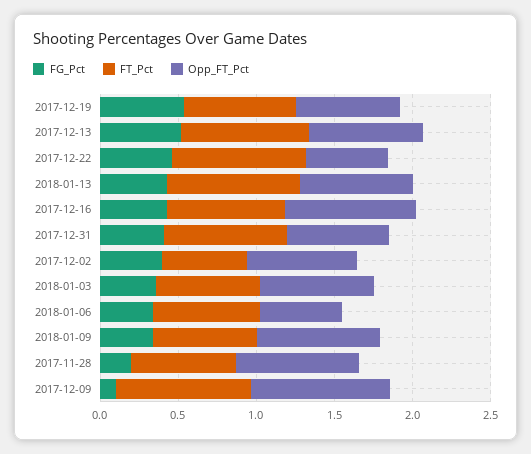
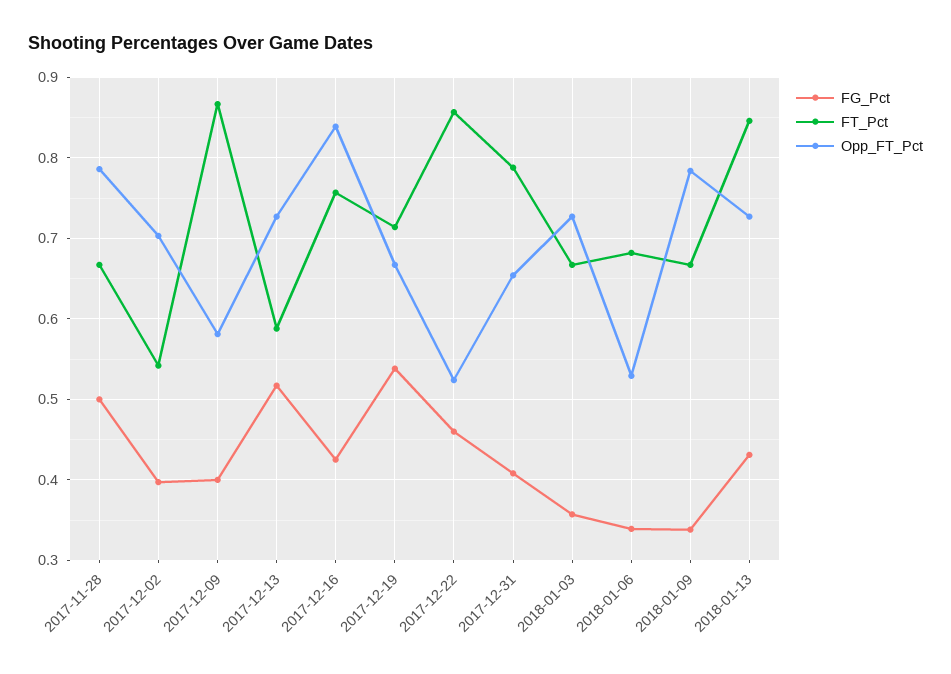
FT_Pct, 2017-12-13: 0.8 -> 0.59
FG_Pct, 2017-11-28: 0.2 -> 0.5
FG_Pct, 2017-12-09: 0.1 -> 0.4
Opp_FT_Pct, 2017-12-09: 0.9 -> 0.58

